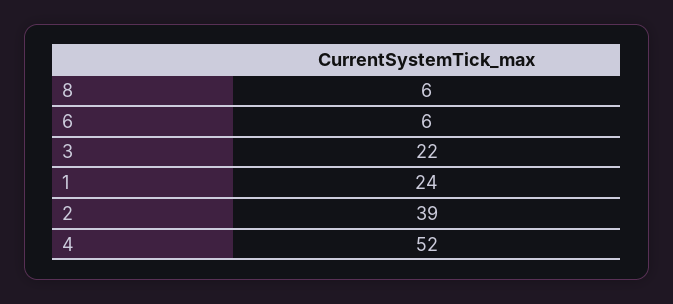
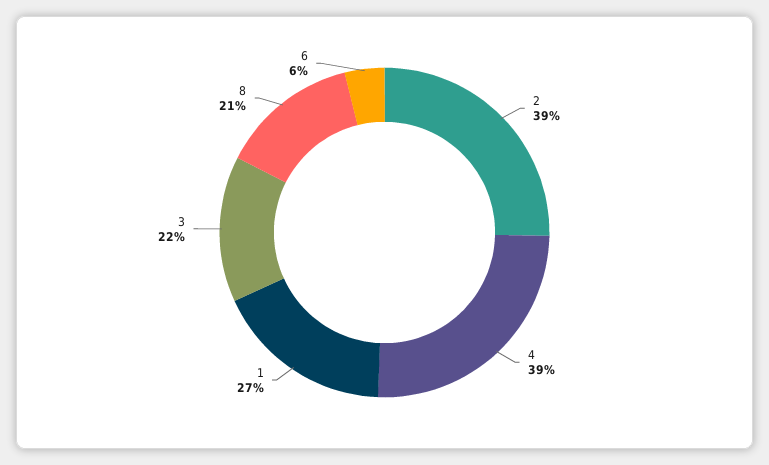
8: 6 -> 21
1: 24 -> 27
4: 52 -> 39

